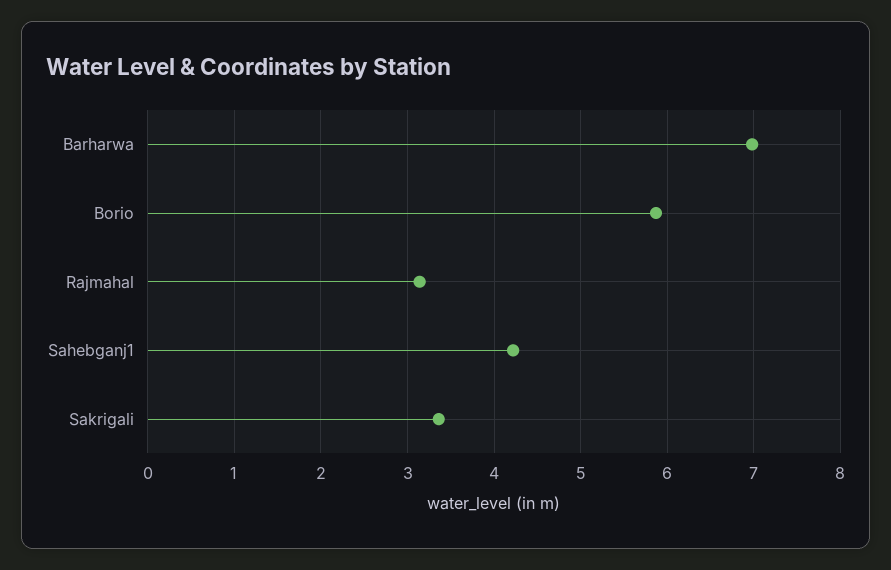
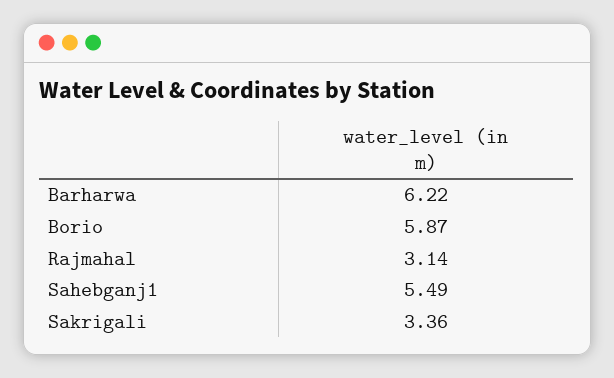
Barharwa: 7 -> 6.22
Sahebganj1: 4.2 -> 5.49

